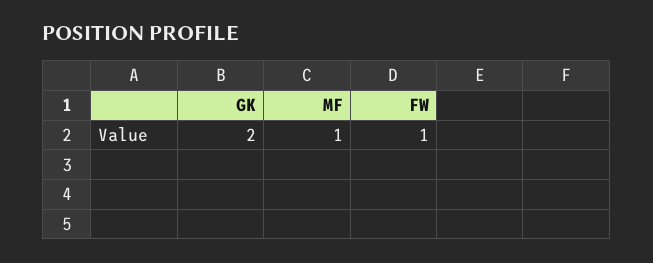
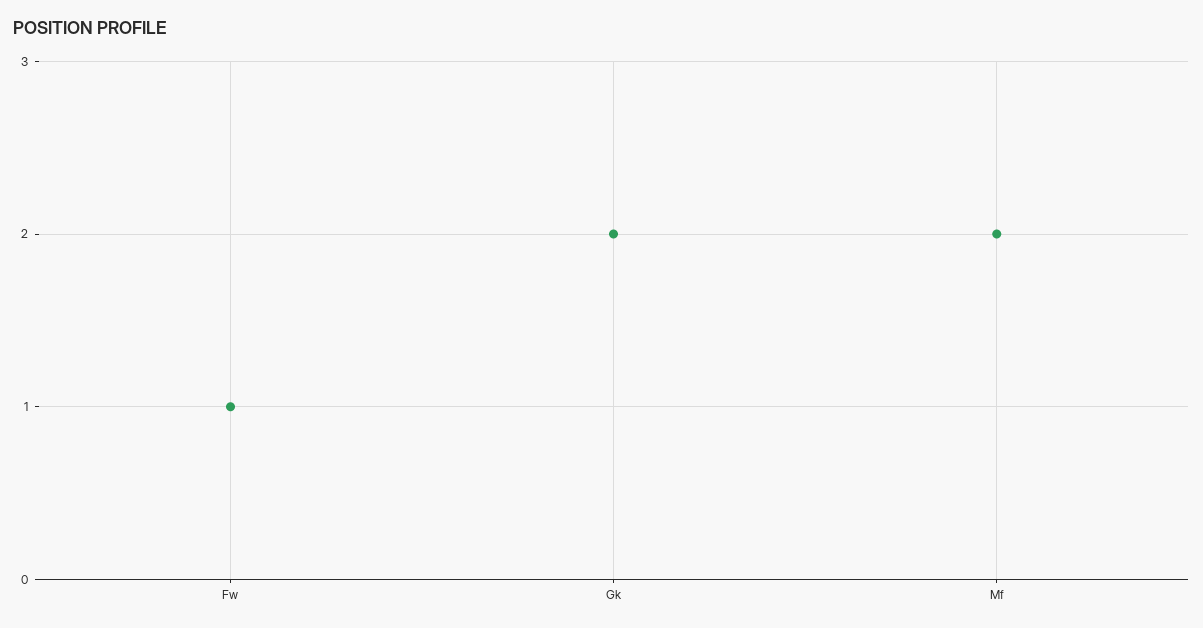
MF: 1 -> 2

